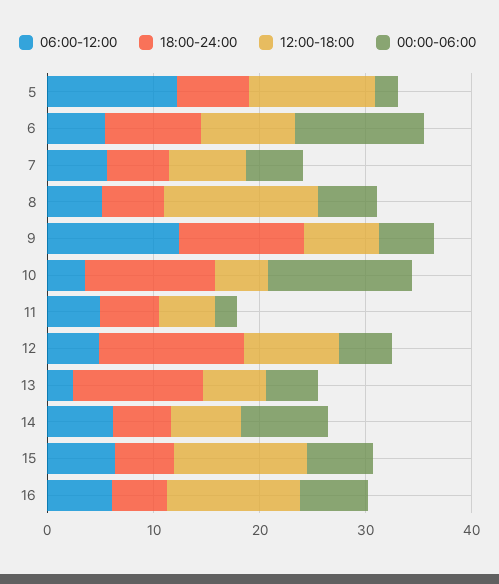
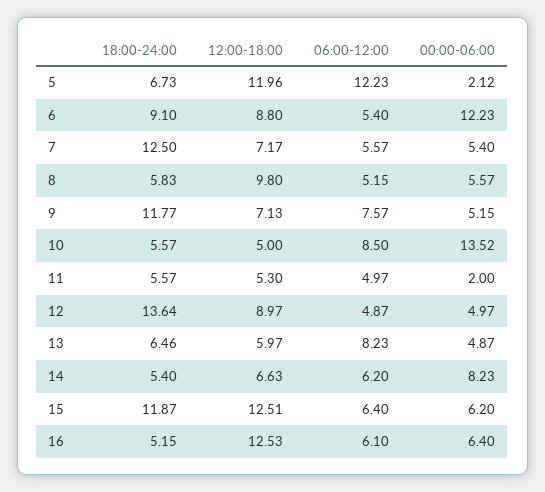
18:00-24:00, 7: 6 -> 12.5
12:00-18:00, 8: 14 -> 9.8
06:00-12:00, 9: 12 -> 7.57
06:00-12:00, 10: 4 -> 8.5
18:00-24:00, 10: 12 -> 5.57
06:00-12:00, 13: 2 -> 8.23
18:00-24:00, 13: 12 -> 6.46
18:00-24:00, 15: 6 -> 11.87

